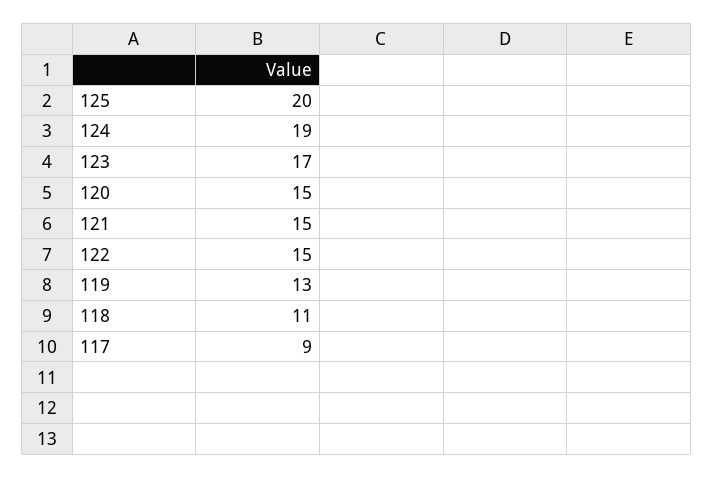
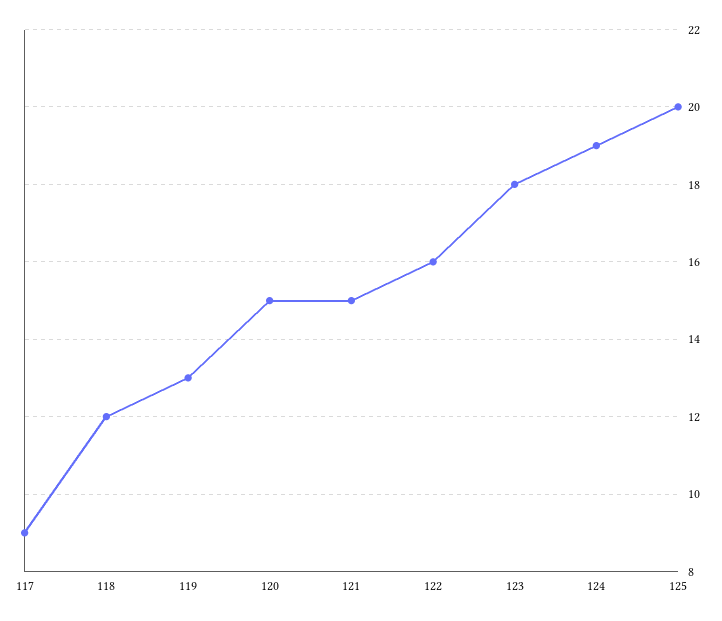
123: 17 -> 18
122: 15 -> 16
118: 11 -> 12

